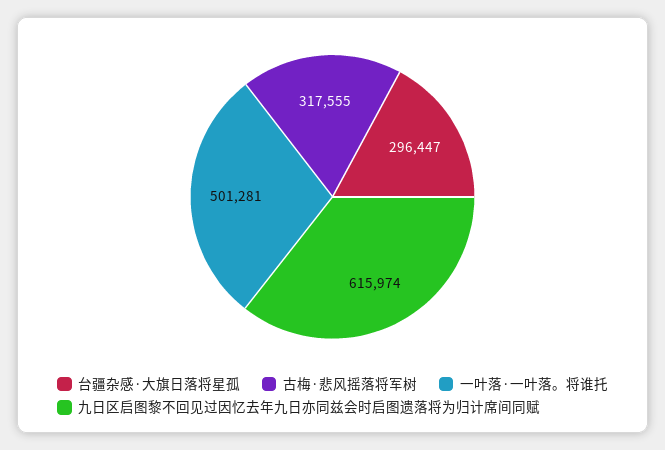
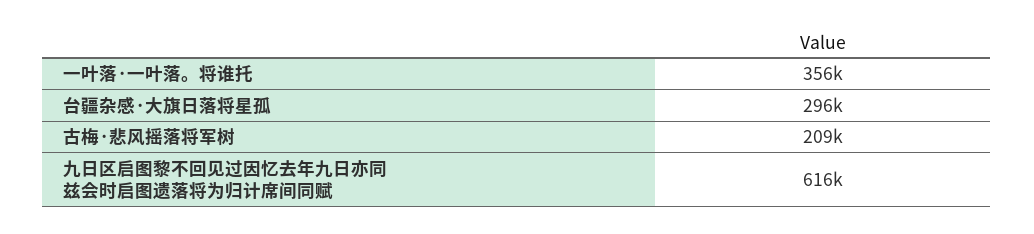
古梅·悲风摇落将军树: 317555 -> 209000
一叶落·一叶落。将谁托: 501281 -> 356000

